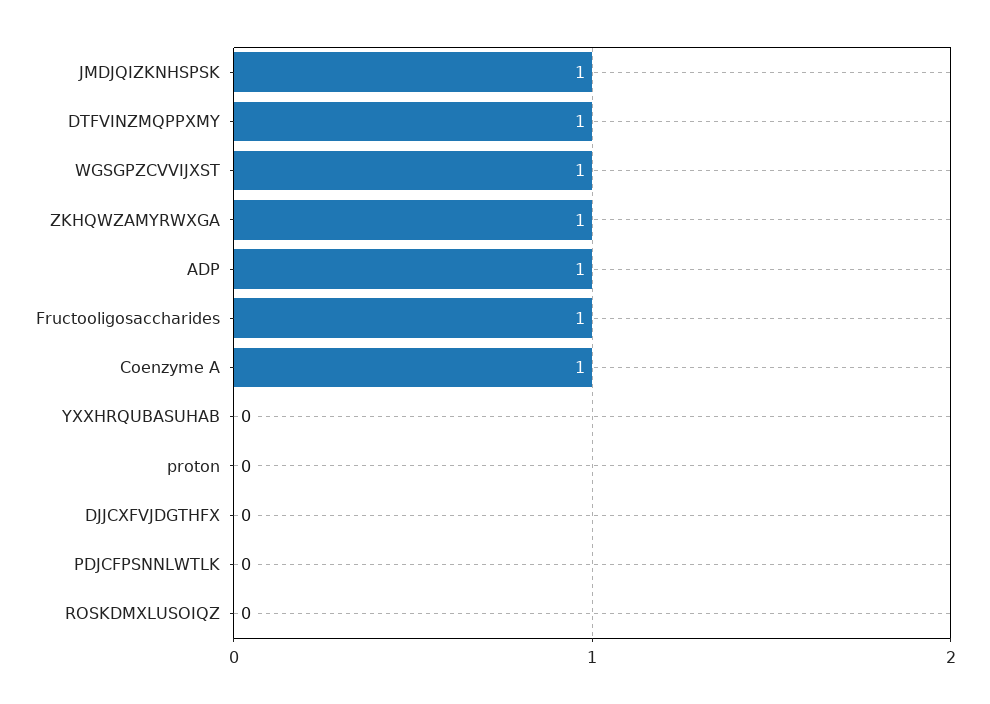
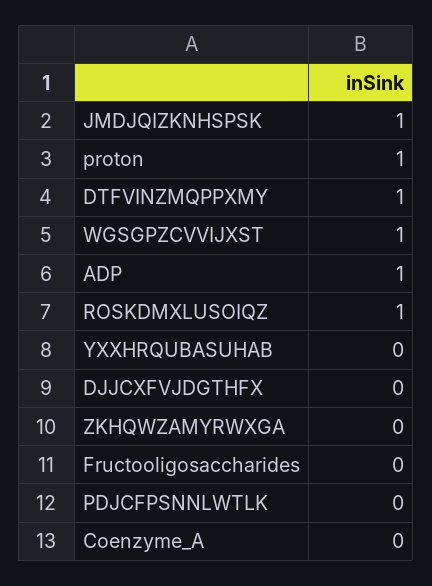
ZKHQWZAMYRWXGA: 1 -> 0
Fructooligosaccharides: 1 -> 0
Coenzyme A: 1 -> 0
proton: 0 -> 1
ROSKDMXLUSOIQZ: 0 -> 1

